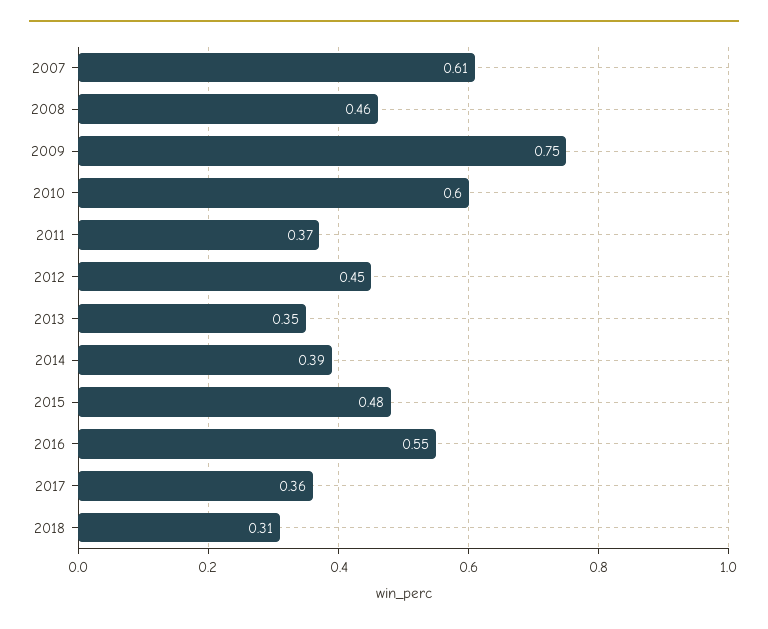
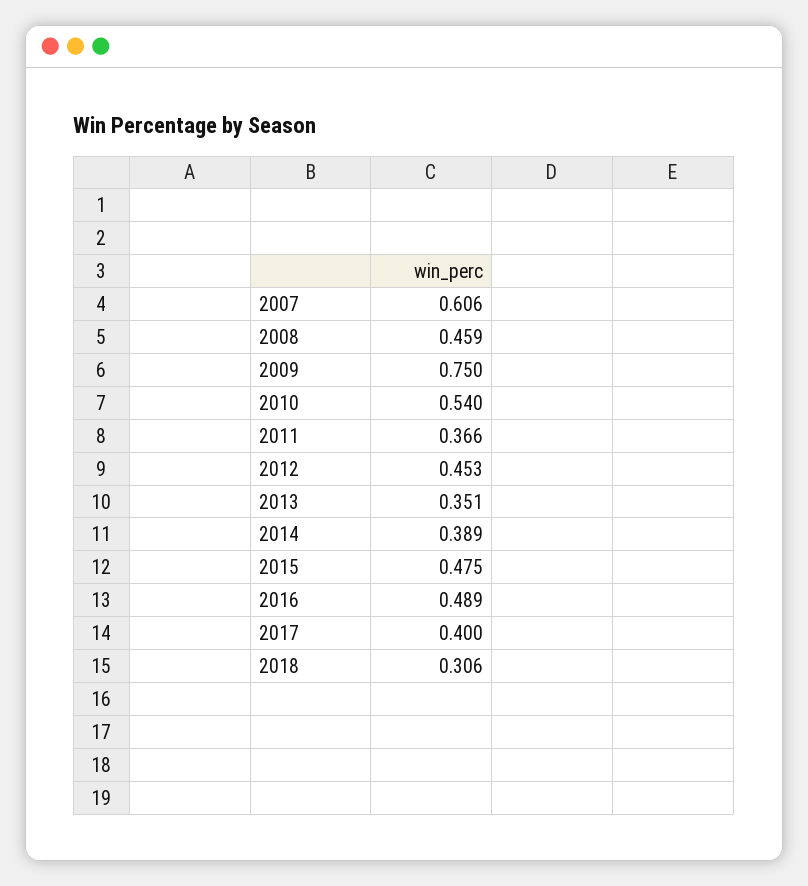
2010: 0.6 -> 0.54
2016: 0.55 -> 0.489
2017: 0.36 -> 0.4

